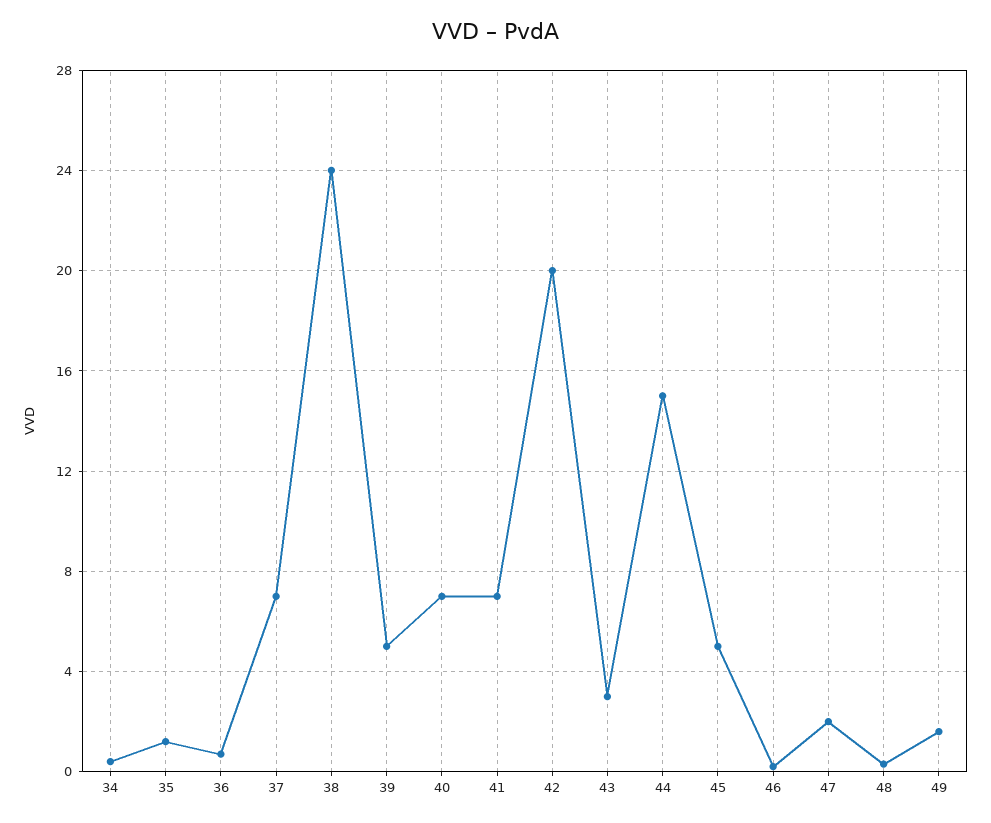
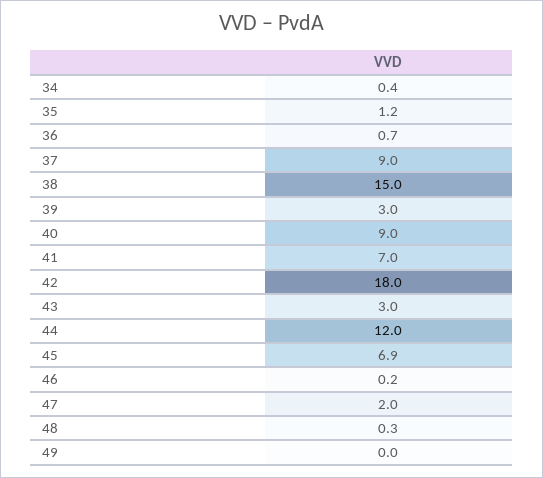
37: 7 -> 9
38: 24 -> 15
39: 5 -> 3
40: 7 -> 9
42: 20 -> 18
44: 15 -> 12
45: 5 -> 6.9
49: 1.5 -> 0

